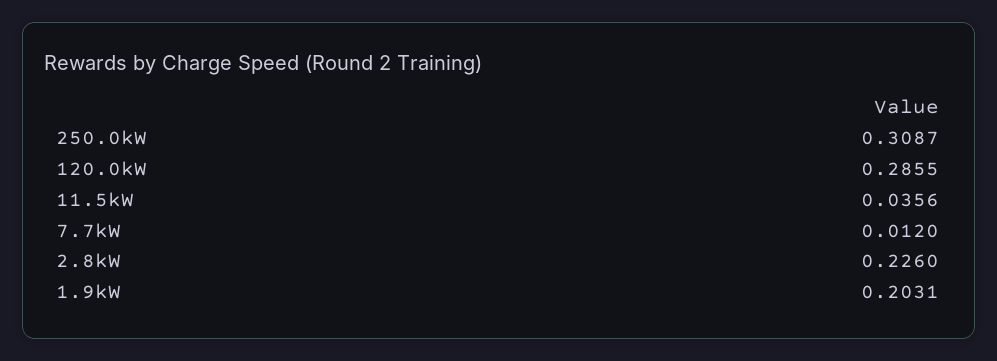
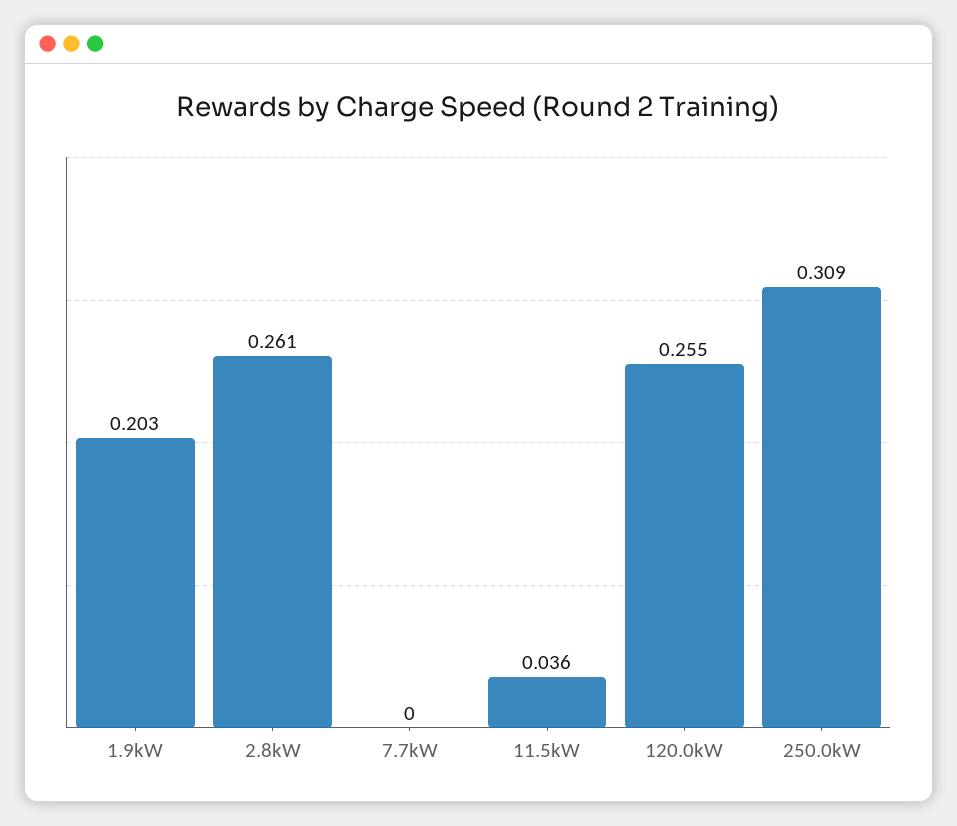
120.0kW: 0.2855 -> 0.255
7.7kW: 0.012 -> 0
2.8kW: 0.226 -> 0.261

